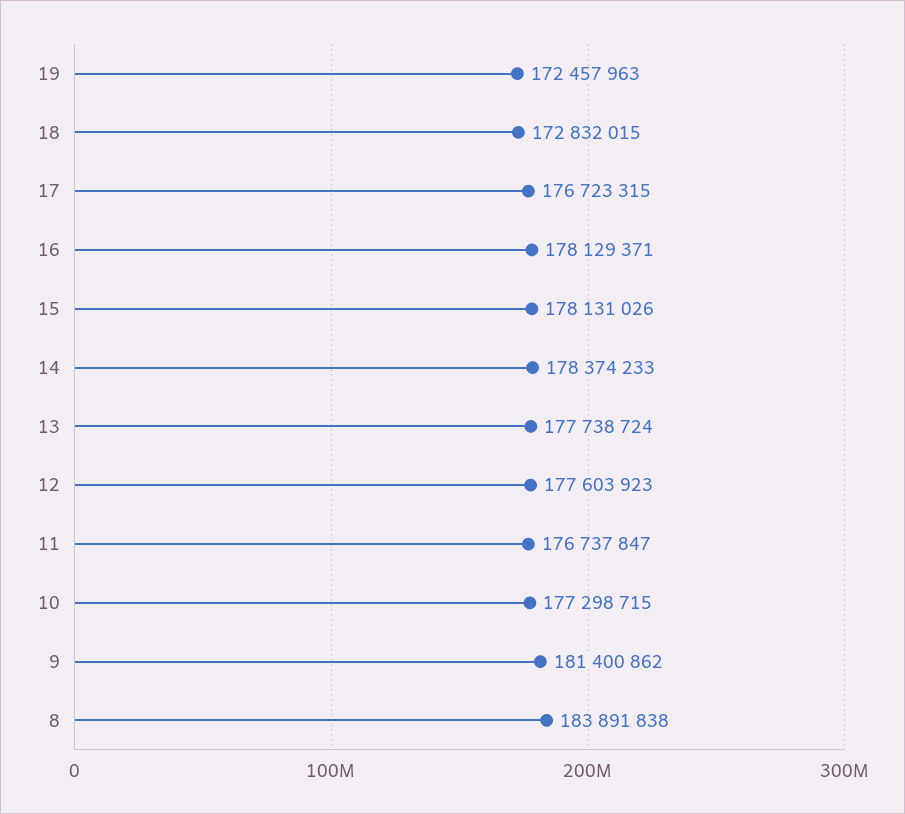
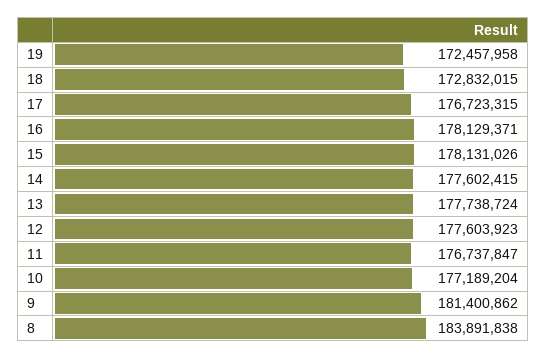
19: 172457963 -> 172457958
14: 178374233 -> 177602415
10: 177298715 -> 177189204

